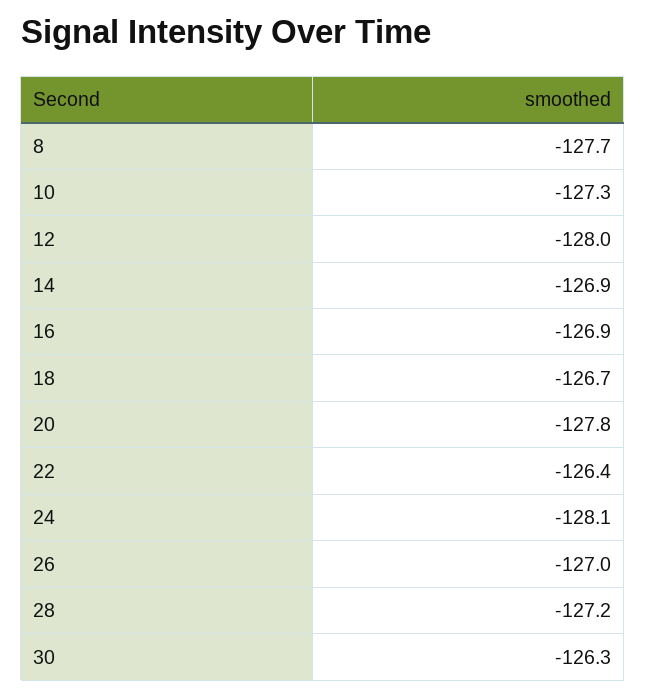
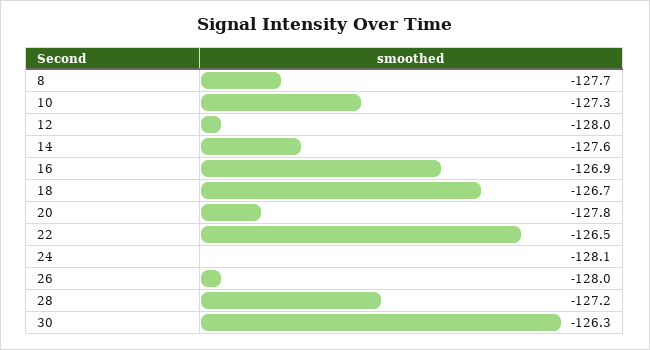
14: -126.9 -> -127.6
22: -126.4 -> -126.5
26: -127 -> -128

